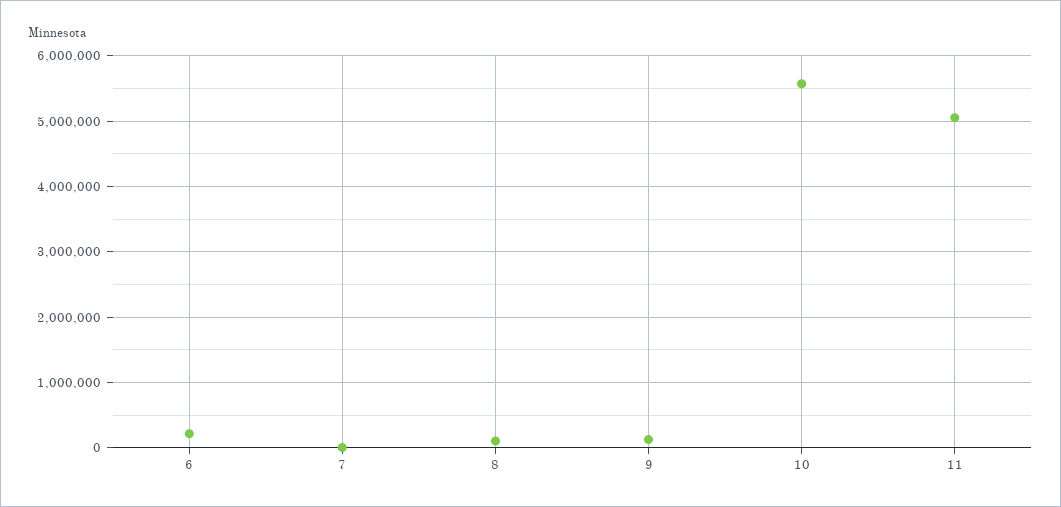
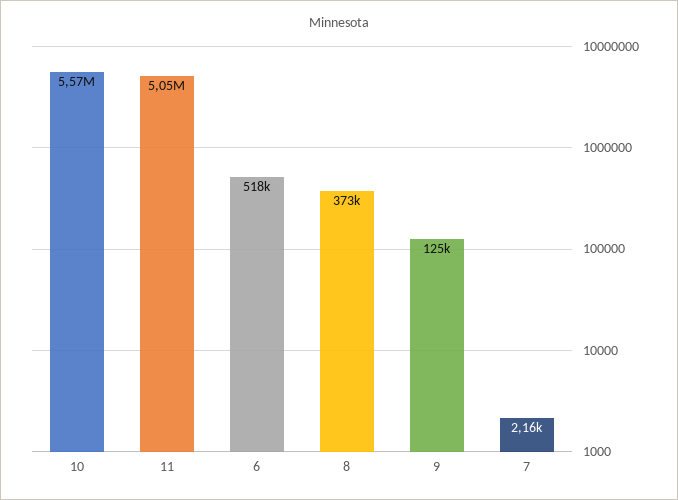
6: 200000 -> 518000
8: 100000 -> 373000

